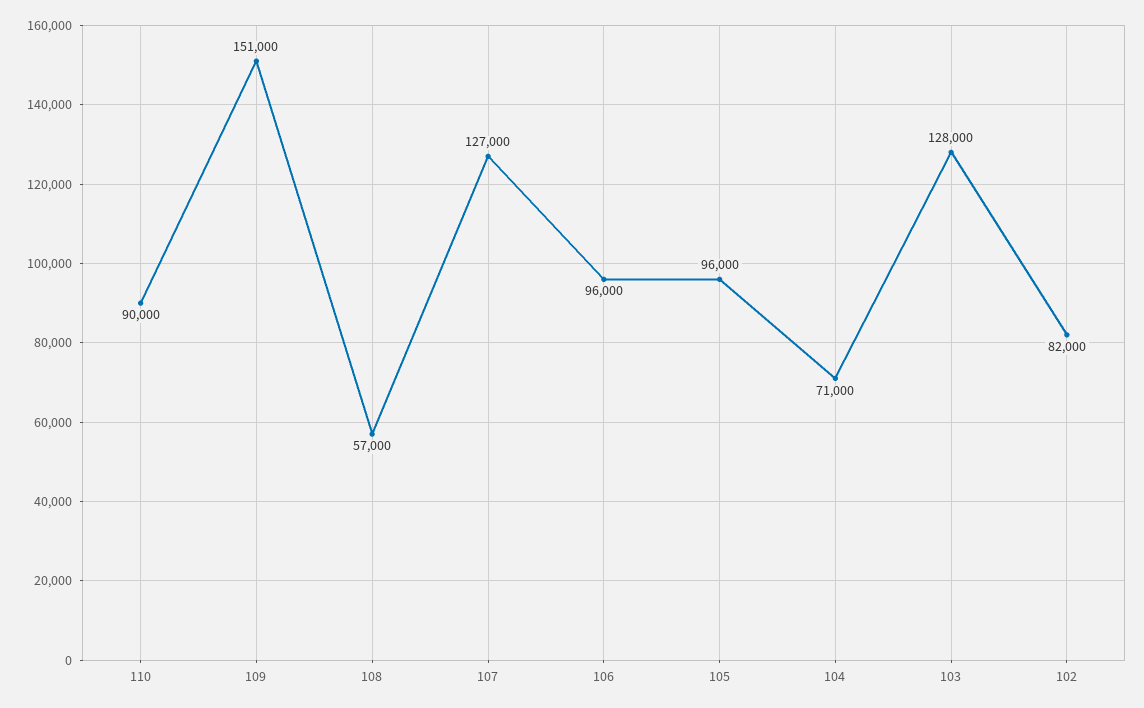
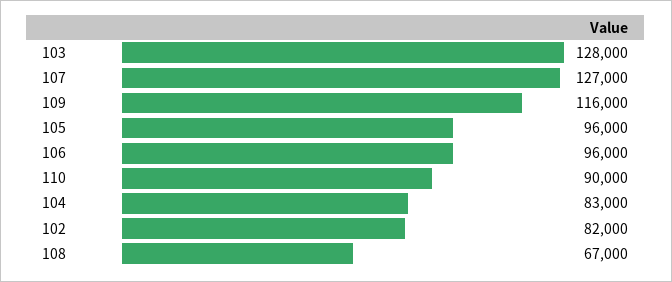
109: 151000 -> 116000
108: 57000 -> 67000
104: 71000 -> 83000

